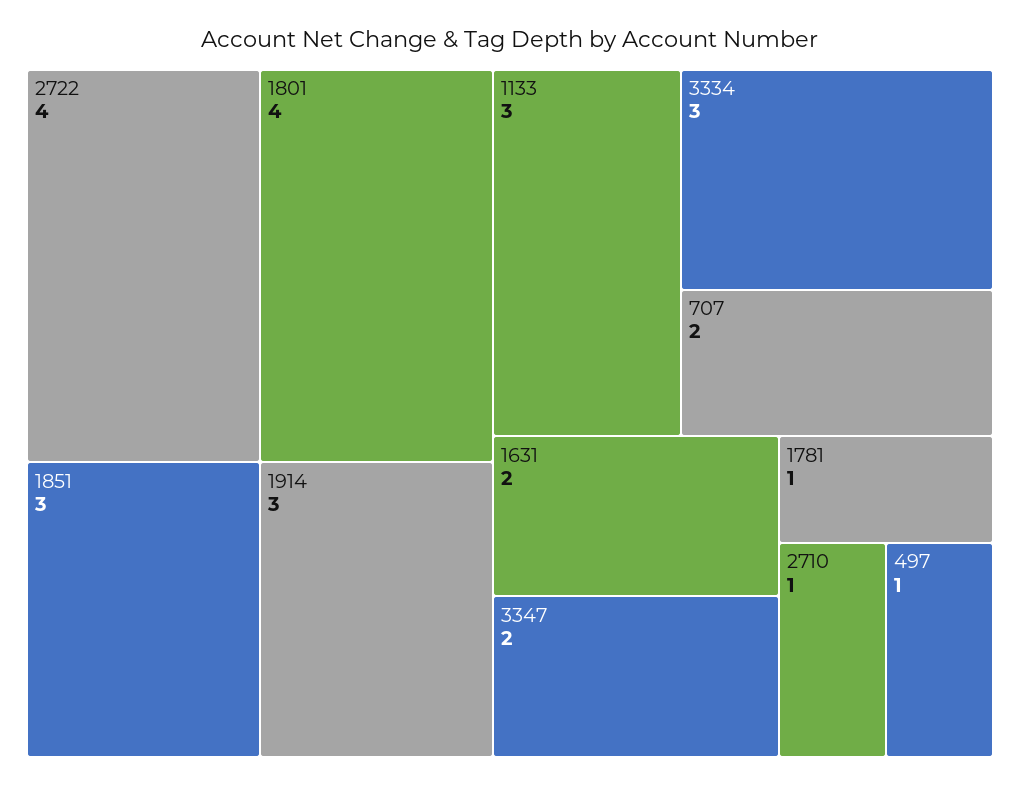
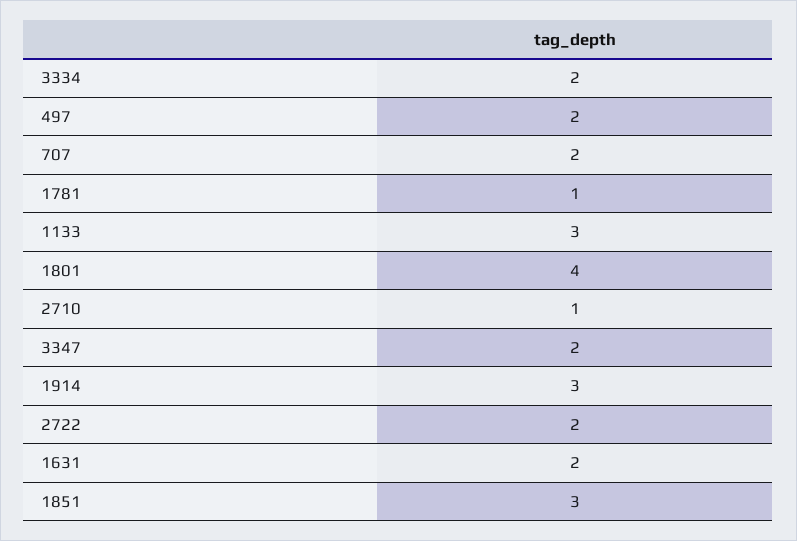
2722: 4 -> 2
3334: 3 -> 2
497: 1 -> 2

